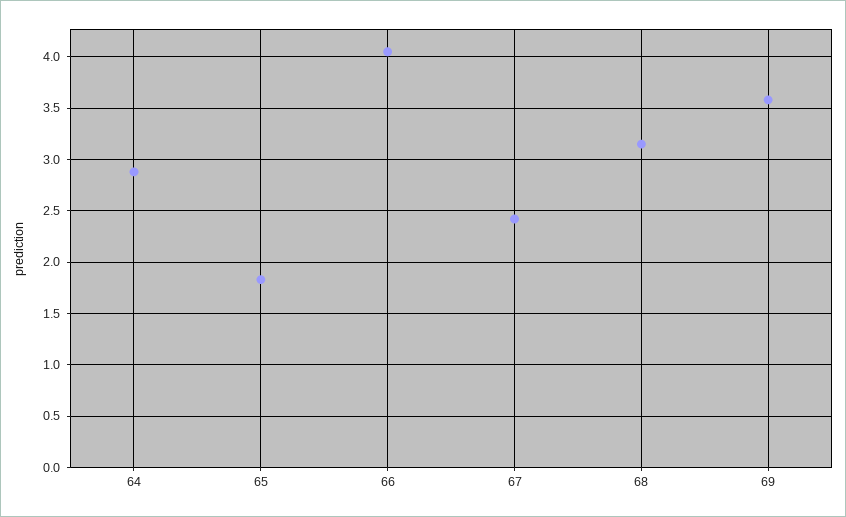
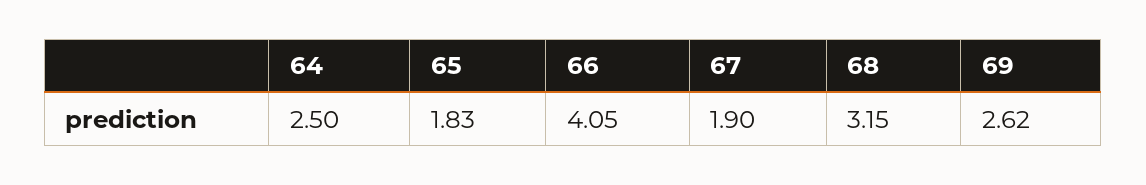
64: 2.9 -> 2.5
67: 2.4 -> 1.9
69: 3.6 -> 2.62

